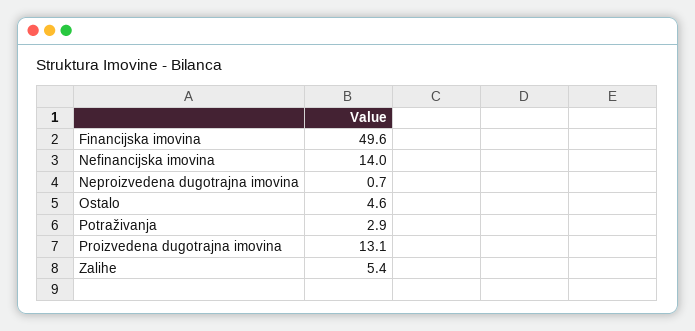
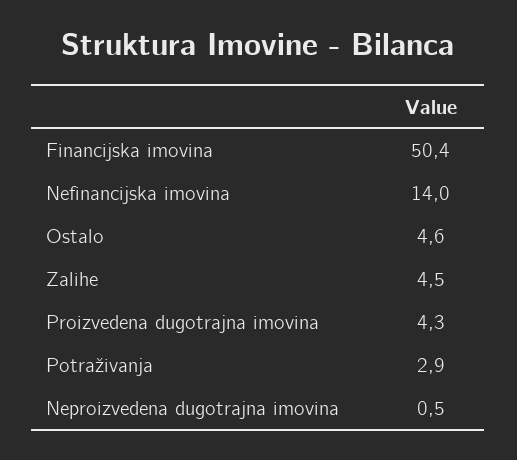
Financijska imovina: 49.6 -> 50.4
Neproizvedena dugotrajna imovina: 0.7 -> 0.5
Proizvedena dugotrajna imovina: 13.1 -> 4.3
Zalihe: 5.4 -> 4.5

